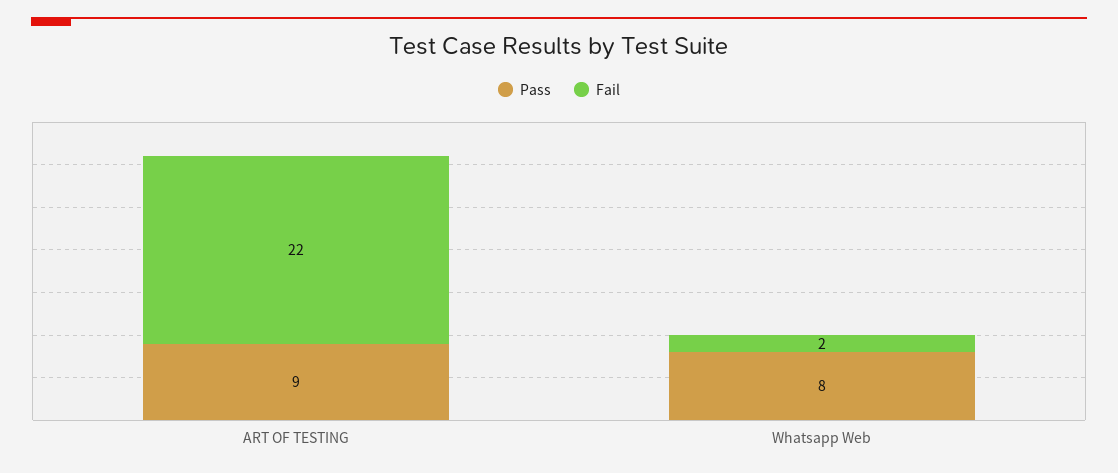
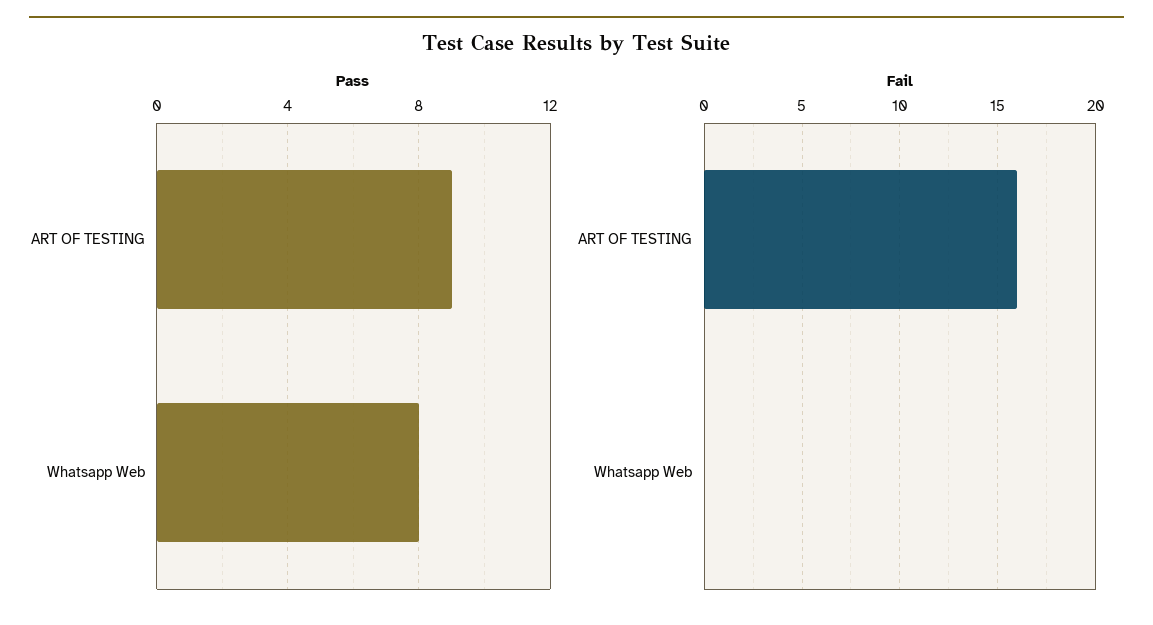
Fail, ART OF TESTING: 22 -> 16
Fail, Whatsapp Web: 2 -> 0

